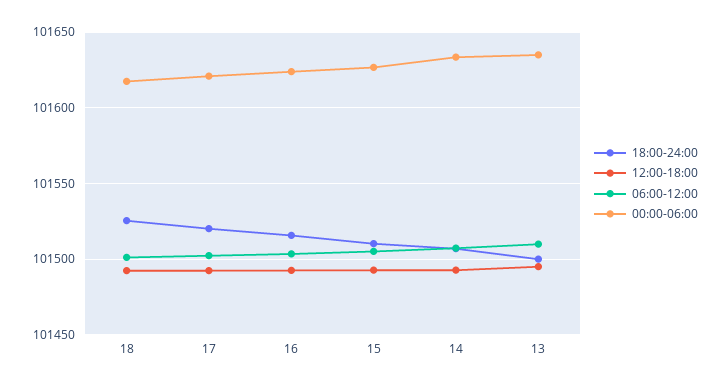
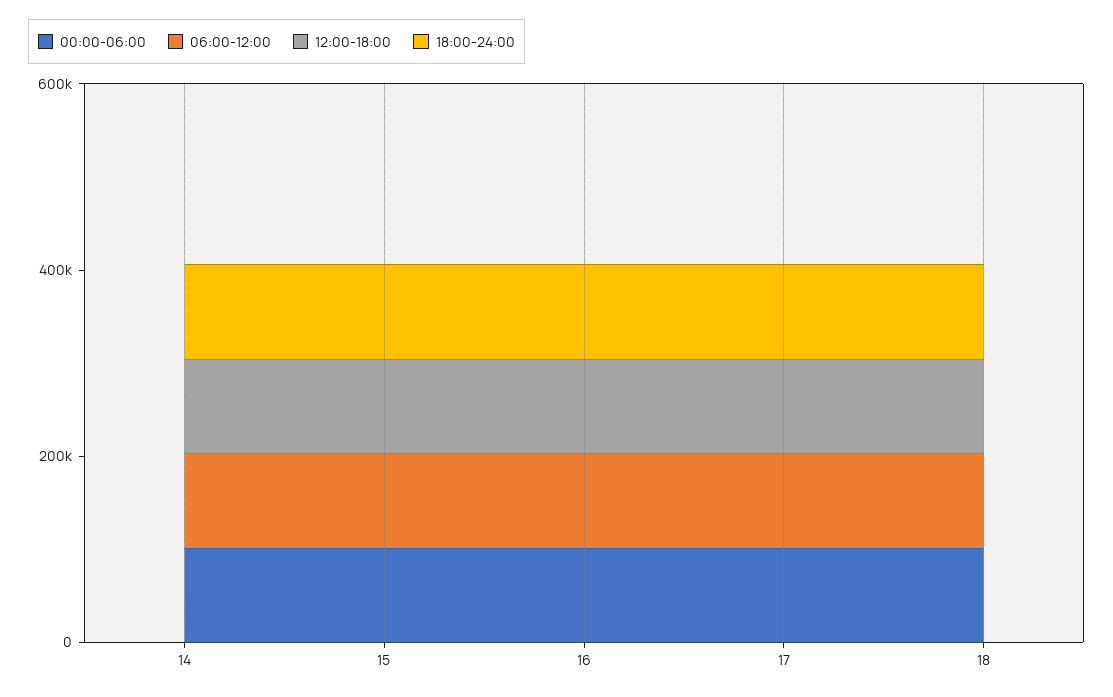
18:00-24:00, 13: 101500 -> none
12:00-18:00, 13: 101495 -> none
06:00-12:00, 13: 101510 -> none
00:00-06:00, 13: 101635 -> none

